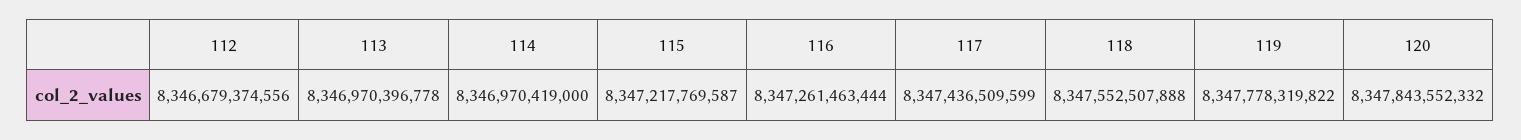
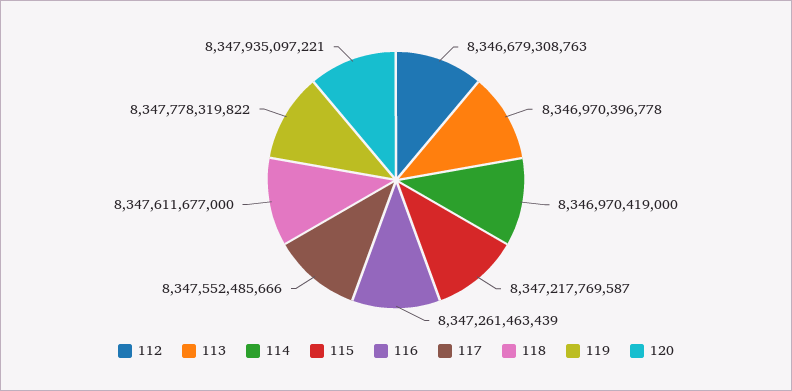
112: 8346679374556 -> 8346679308763
116: 8347261463444 -> 8347261463439
117: 8347436509599 -> 8347552485666
118: 8347552507888 -> 8347611677000
120: 8347843552332 -> 8347935097221

